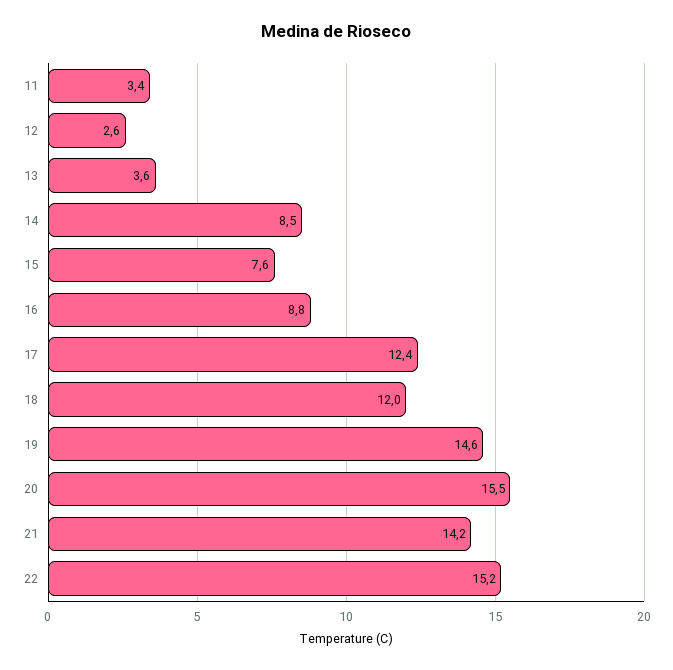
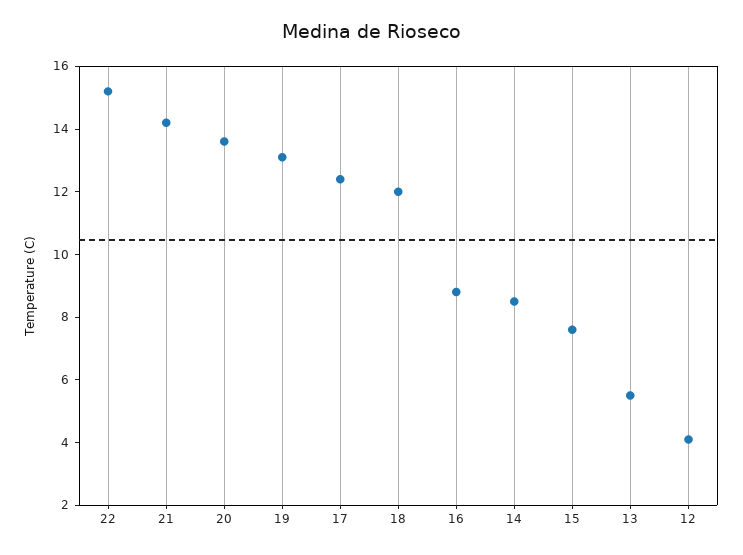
11: 3.4 -> none
12: 2.6 -> 4
13: 3.6 -> 5.5
19: 14.6 -> 13
20: 15.5 -> 13.5

